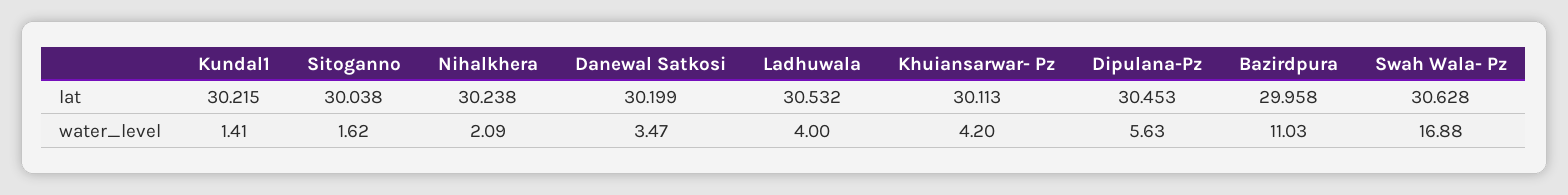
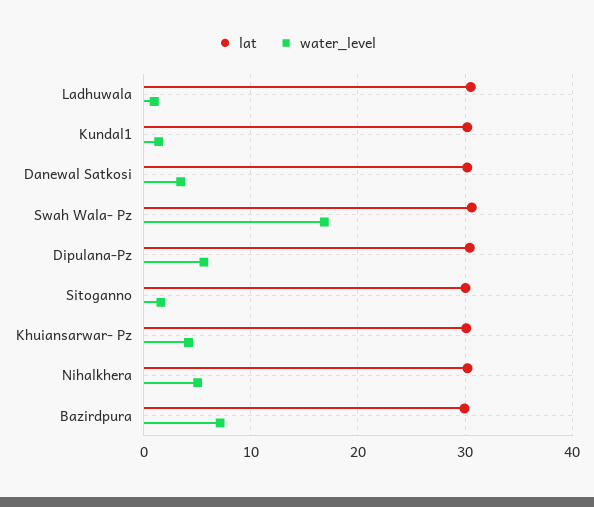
water_level, Nihalkhera: 2.09 -> 5
water_level, Ladhuwala: 4 -> 1
water_level, Bazirdpura: 11.03 -> 7

